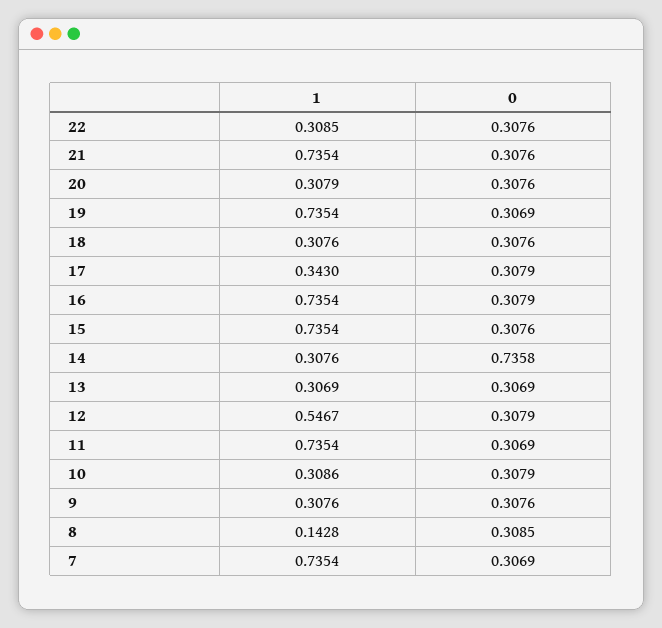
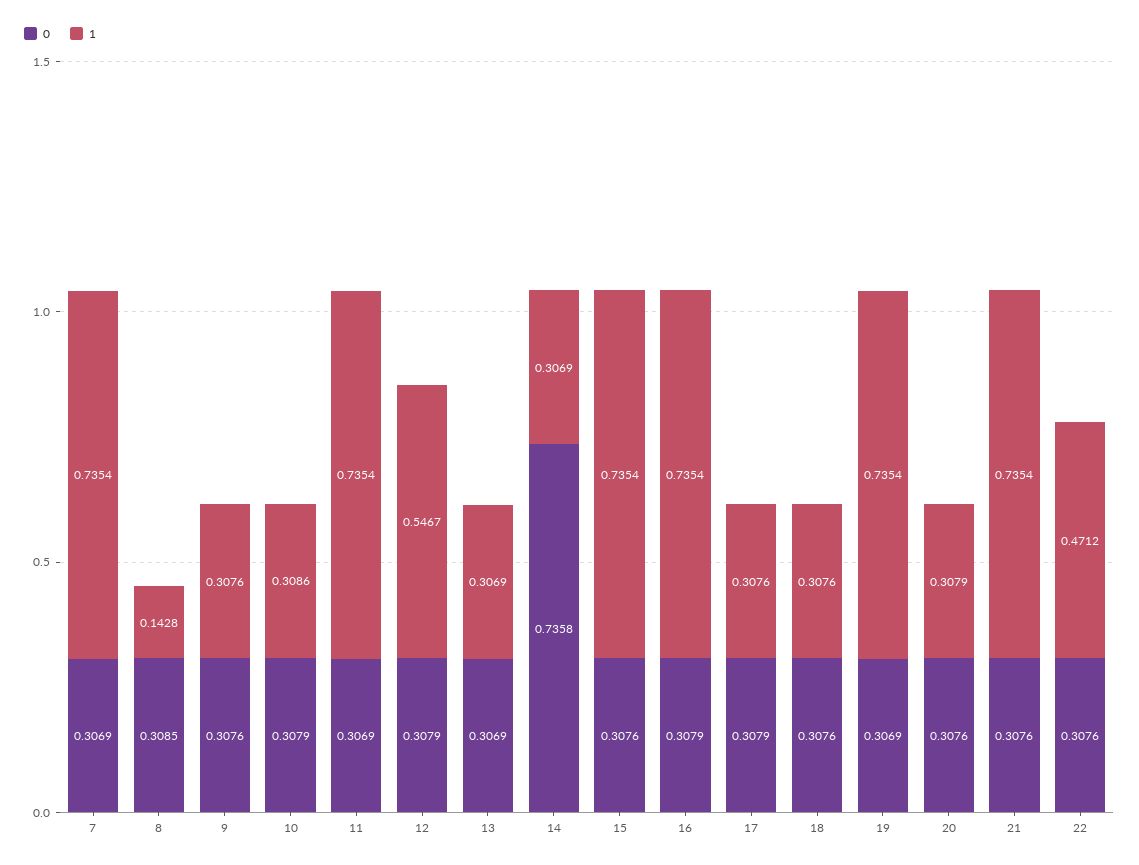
1, 22: 0.3085 -> 0.4712
1, 17: 0.343 -> 0.3076
1, 14: 0.3076 -> 0.3069

